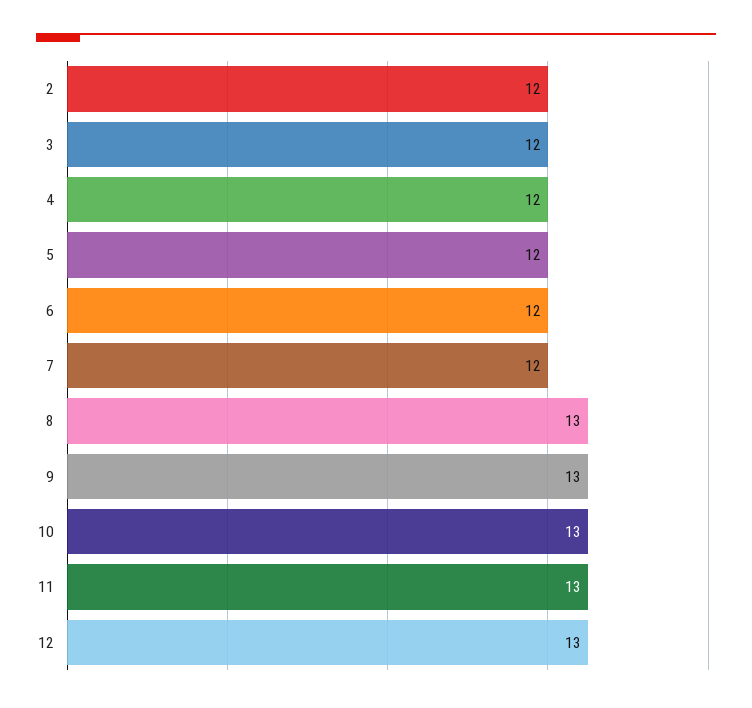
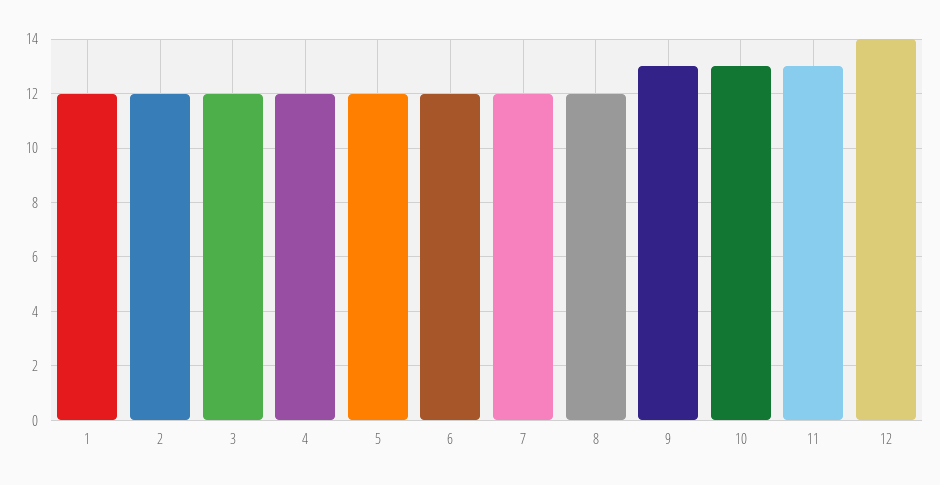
8: 13 -> 12
12: 13 -> 14
1: none -> 12

